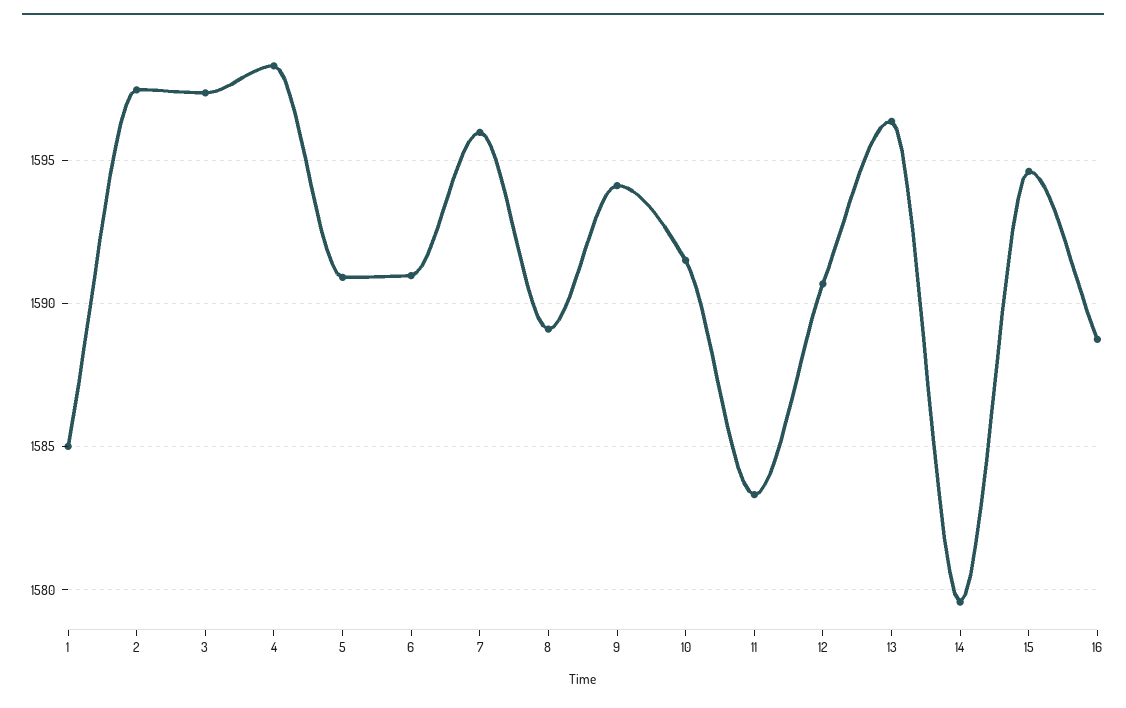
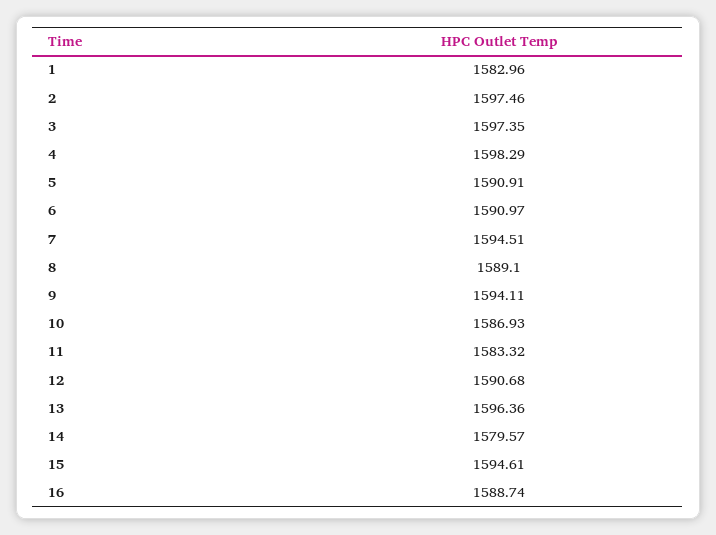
1: 1585 -> 1582.96
7: 1596 -> 1594.51
10: 1591.5 -> 1586.93

